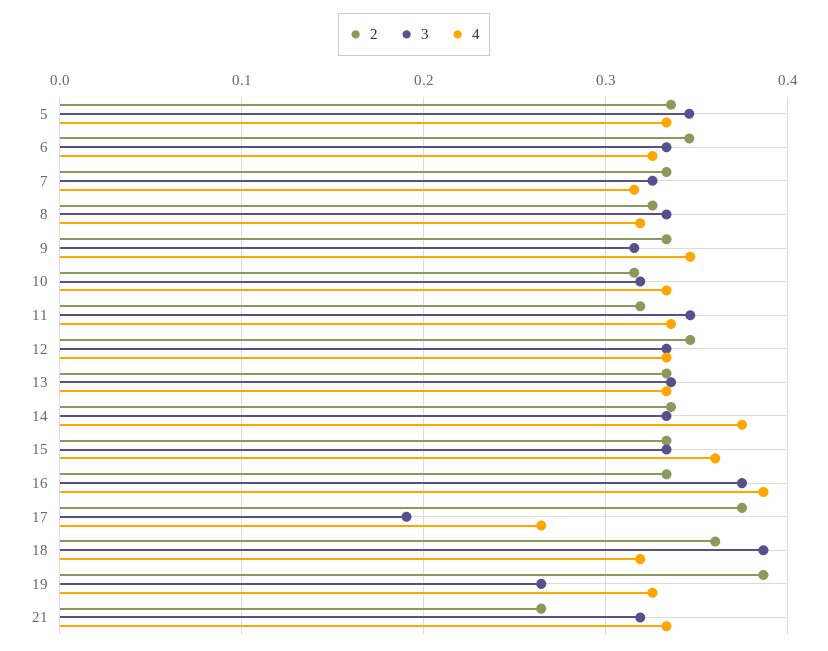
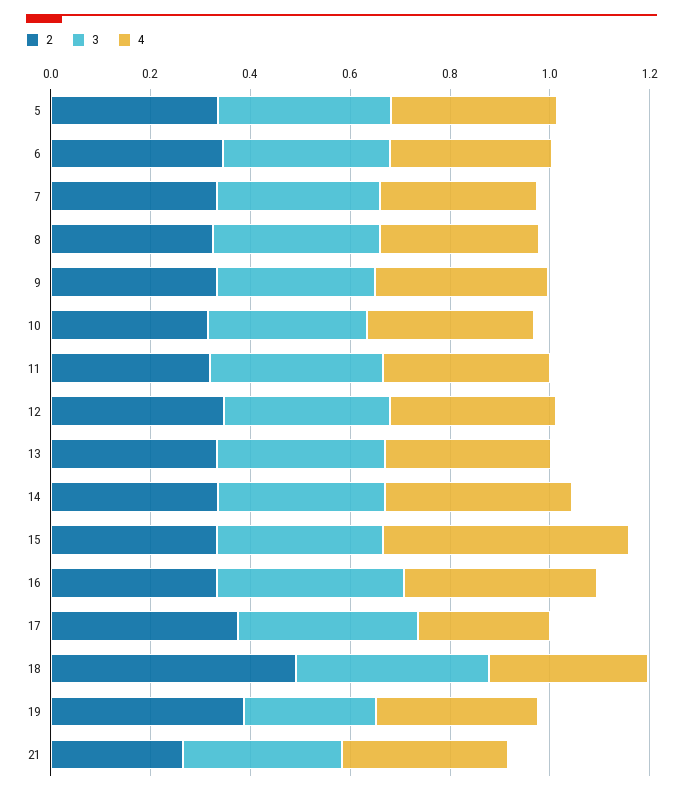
4, 15: 0.36 -> 0.5
3, 17: 0.19 -> 0.35
2, 18: 0.36 -> 0.5

